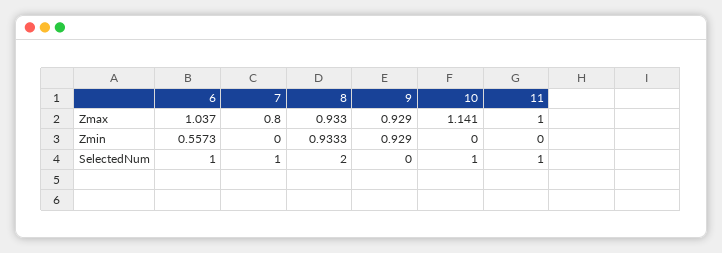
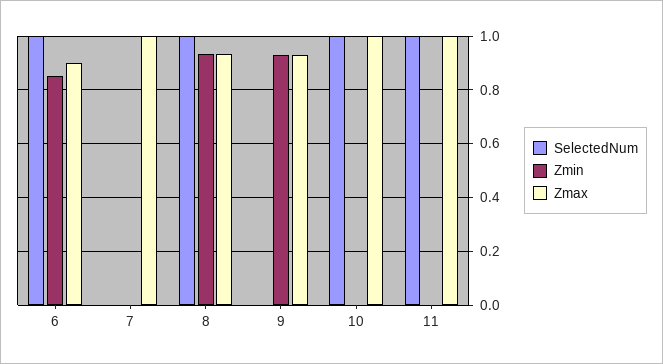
Zmax, 6: 1.037 -> 0.9
Zmax, 7: 0.8 -> 1
Zmax, 10: 1.141 -> 1
Zmin, 6: 0.5573 -> 0.85
SelectedNum, 7: 1 -> 0
SelectedNum, 8: 2 -> 1

